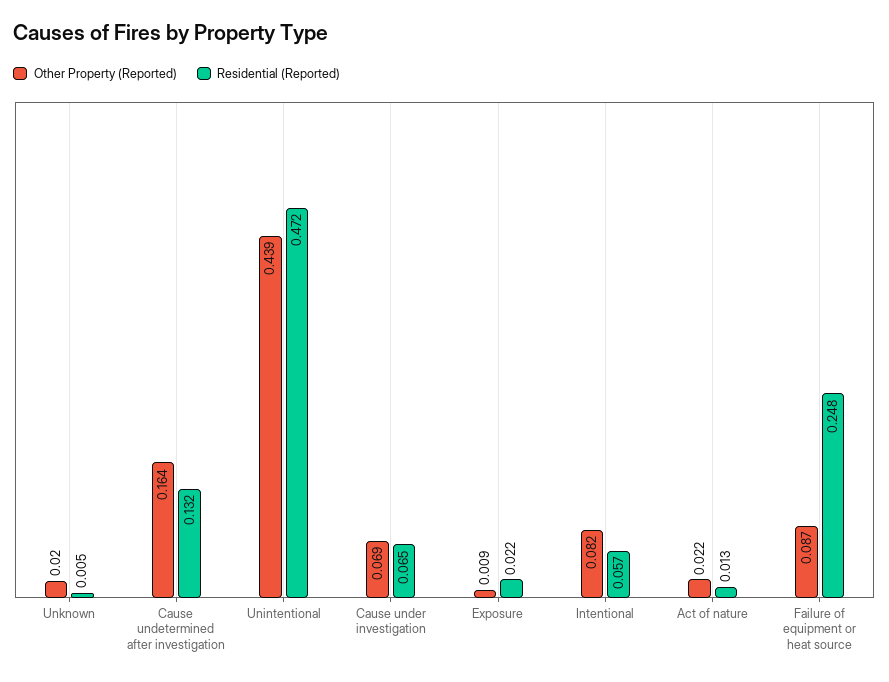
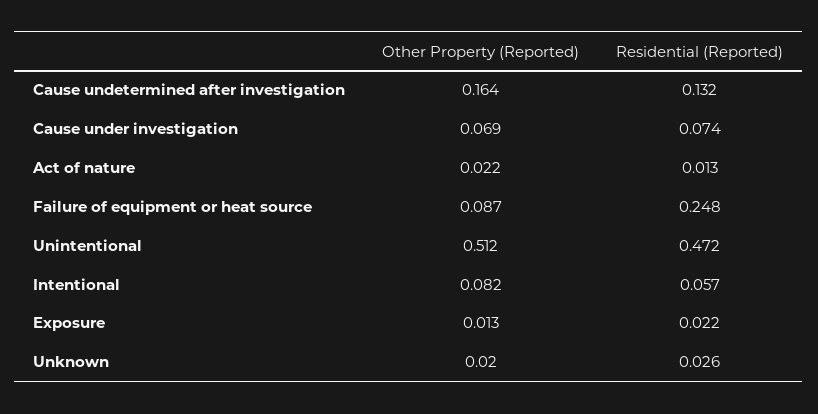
Residential (Reported), Unknown: 0.005 -> 0.026
Other Property (Reported), Unintentional: 0.439 -> 0.512
Residential (Reported), Cause under investigation: 0.065 -> 0.074
Other Property (Reported), Exposure: 0.009 -> 0.013

